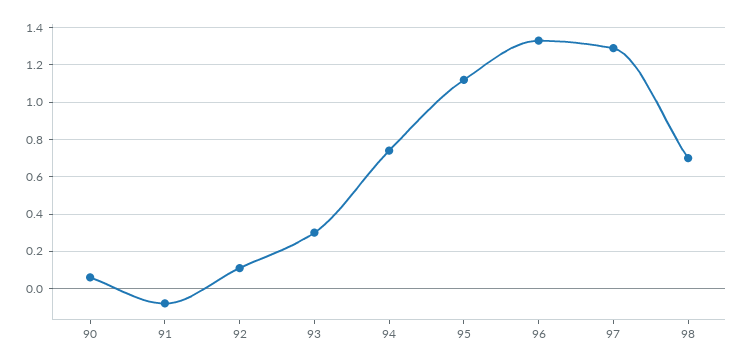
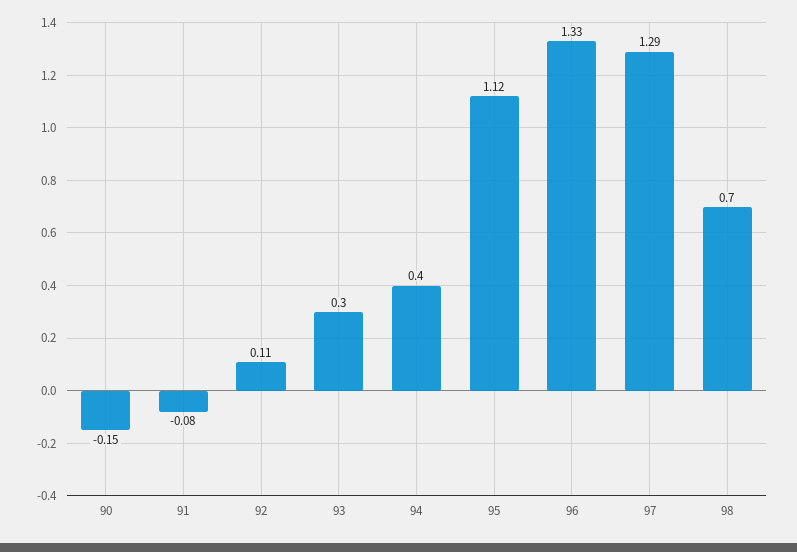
90: 0.05 -> -0.15
94: 0.75 -> 0.4

